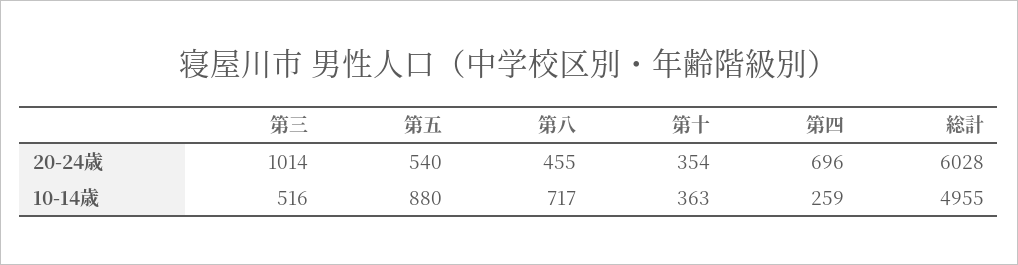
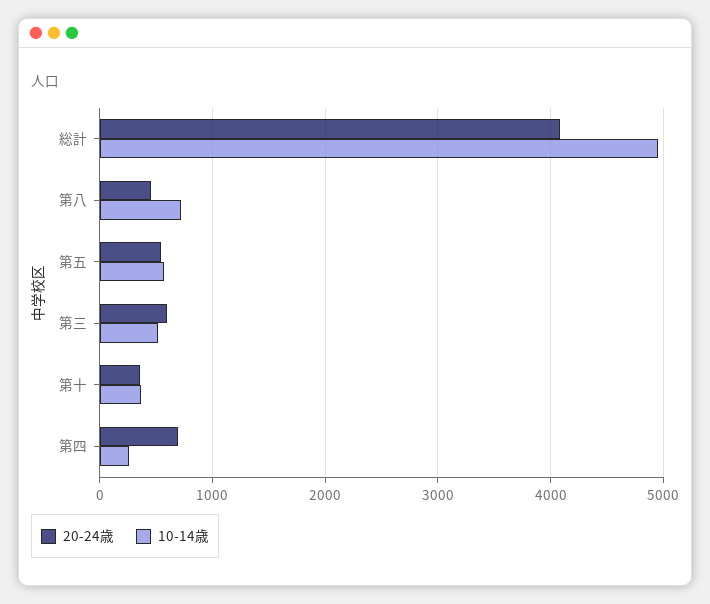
20-24歳, 第三: 1014 -> 600
20-24歳, 総計: 6028 -> 4100
10-14歳, 第五: 880 -> 600

